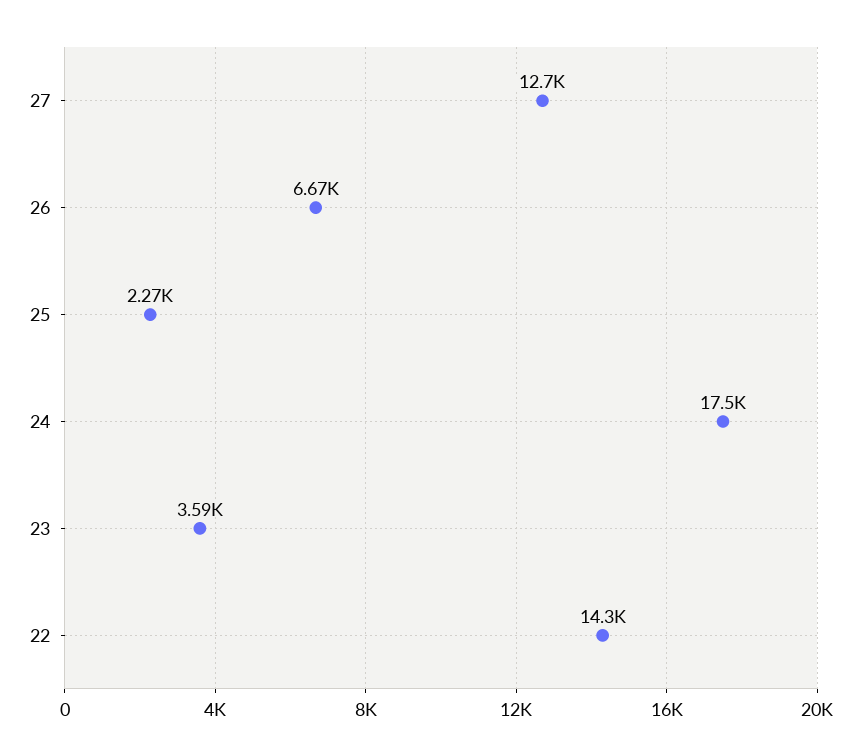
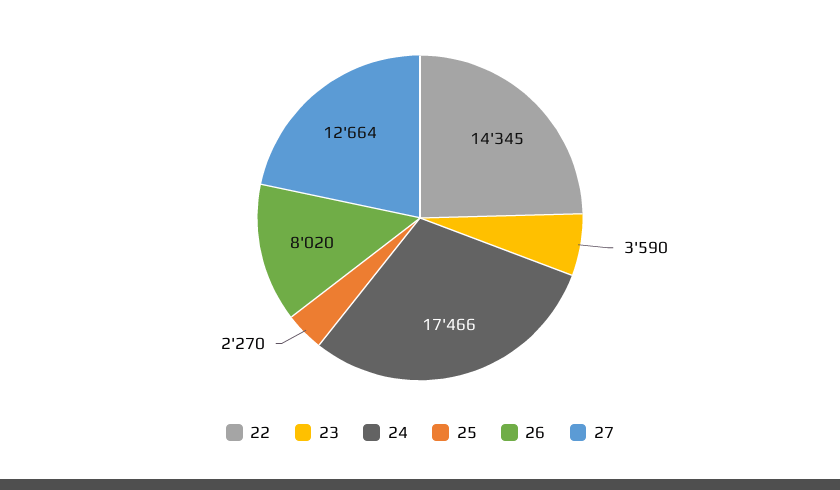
26: 6670 -> 8020

